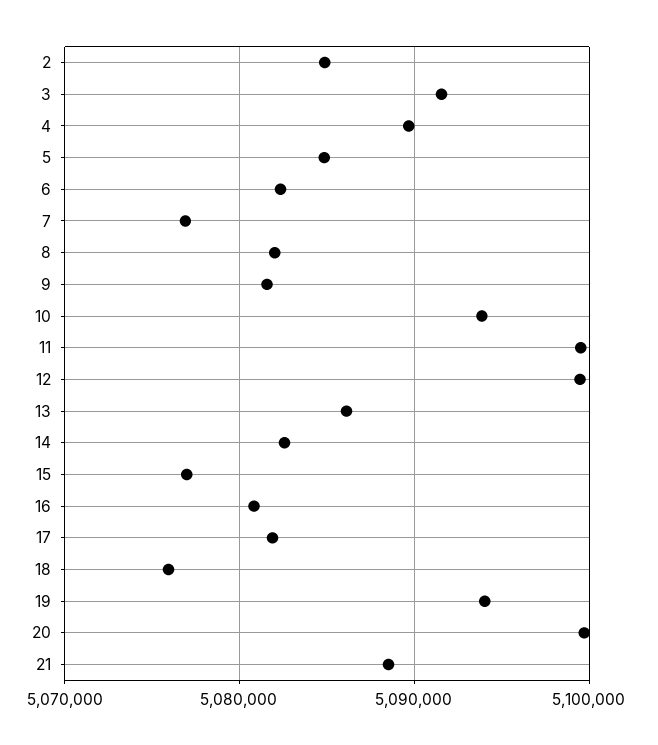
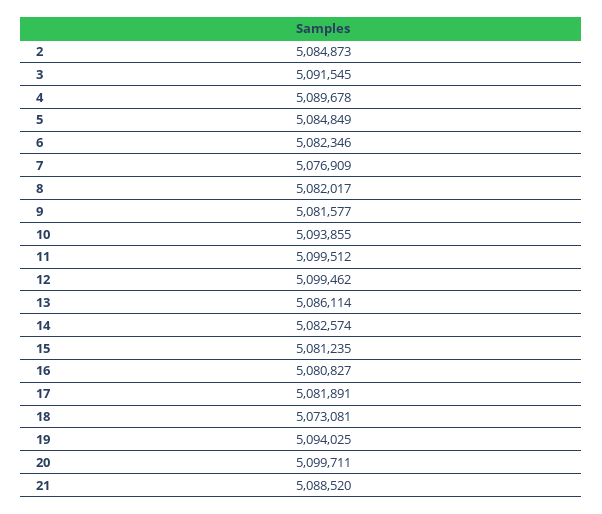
15: 5077000 -> 5081235
18: 5076000 -> 5073081

